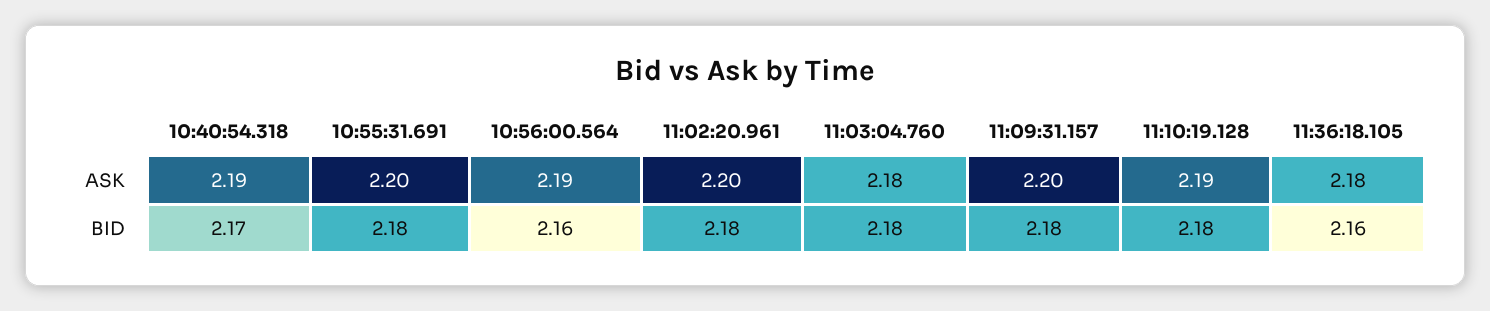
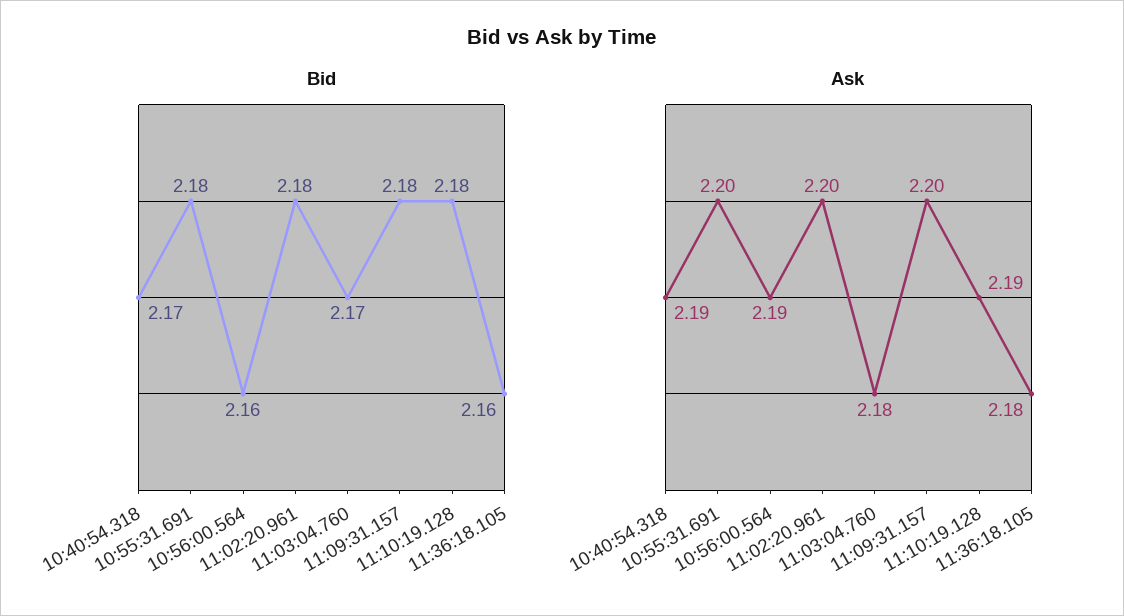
BID, 11:03:04.760: 2.18 -> 2.17

